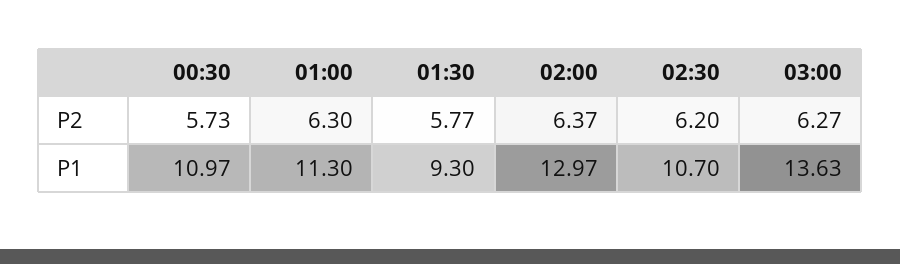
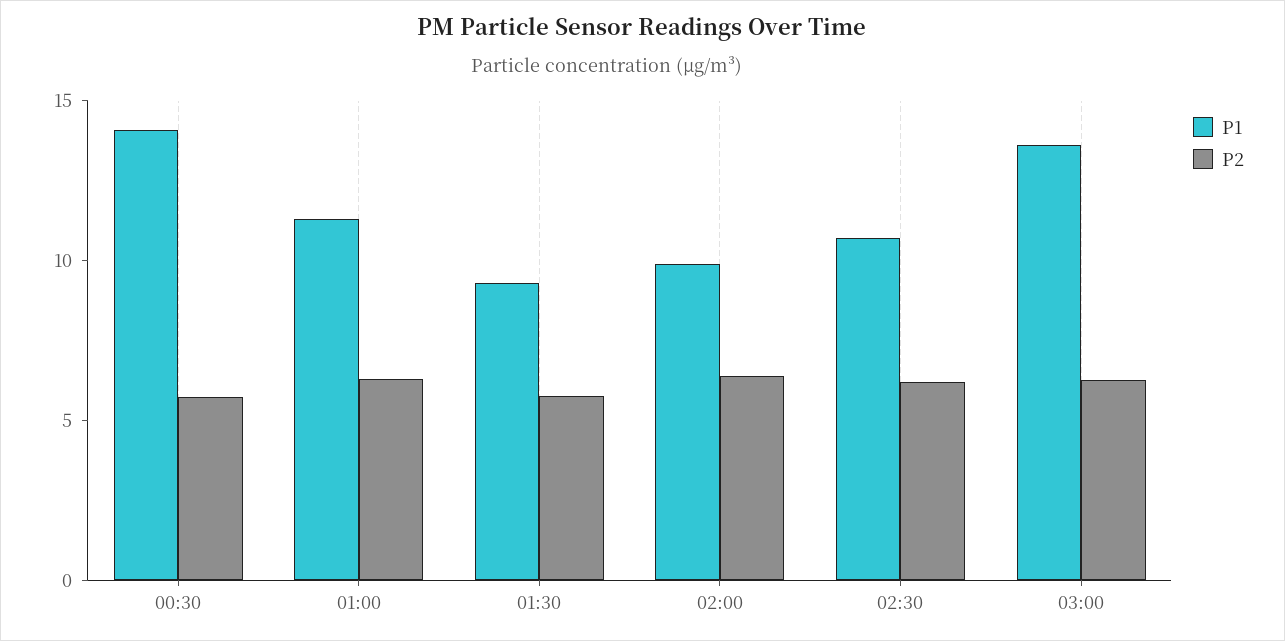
P1, 00:30: 10.97 -> 14
P1, 02:00: 12.97 -> 10

